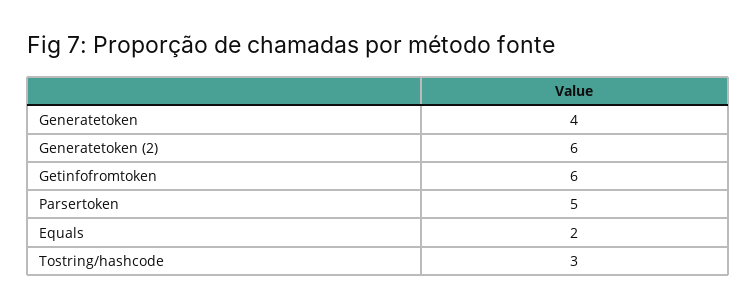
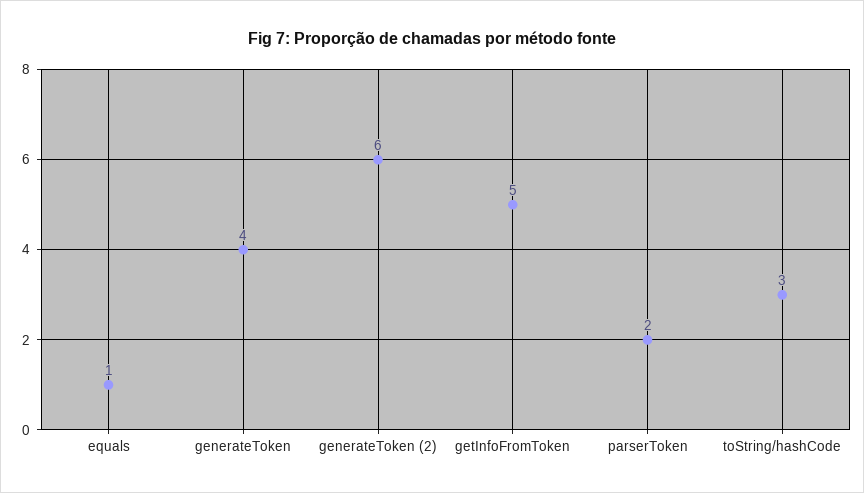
Getinfofromtoken: 6 -> 5
Parsertoken: 5 -> 2
Equals: 2 -> 1

